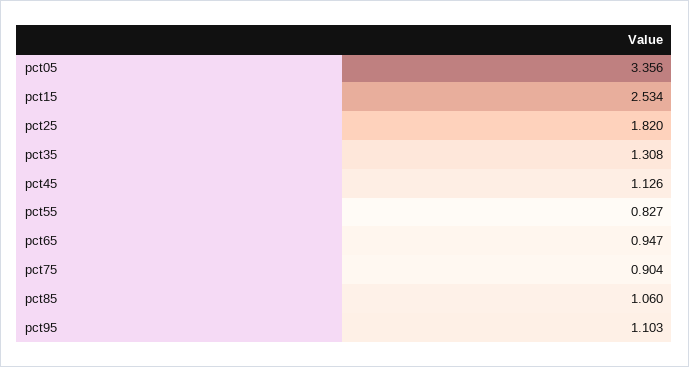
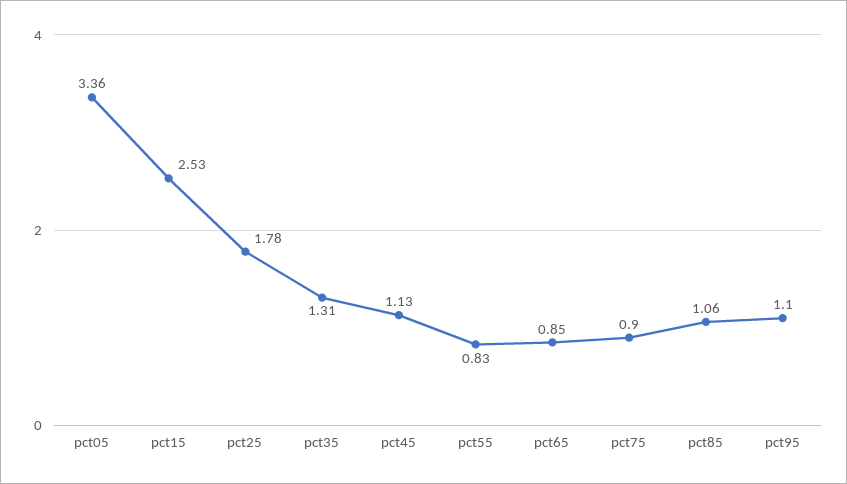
pct25: 1.82 -> 1.78
pct65: 0.947 -> 0.85

